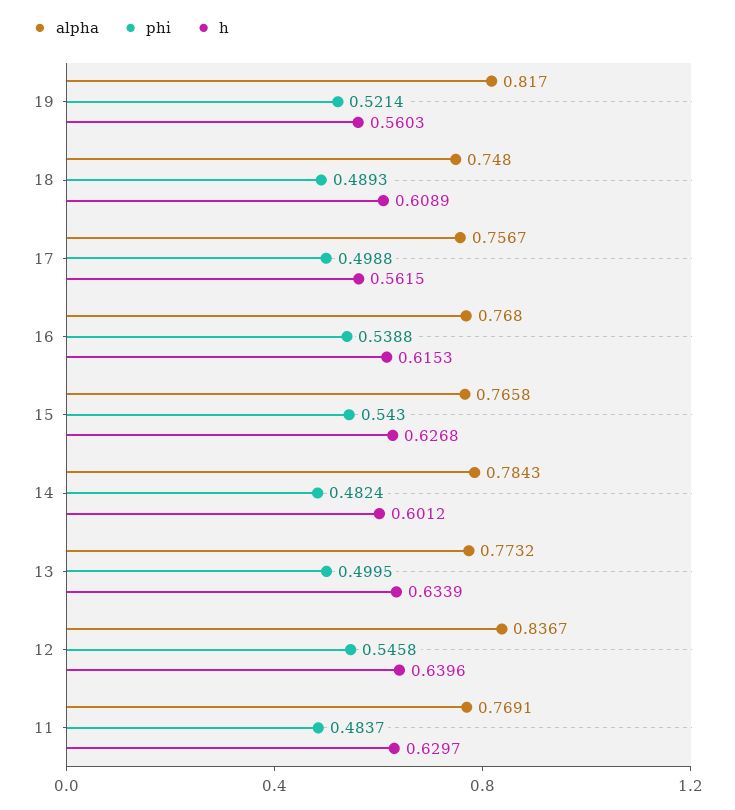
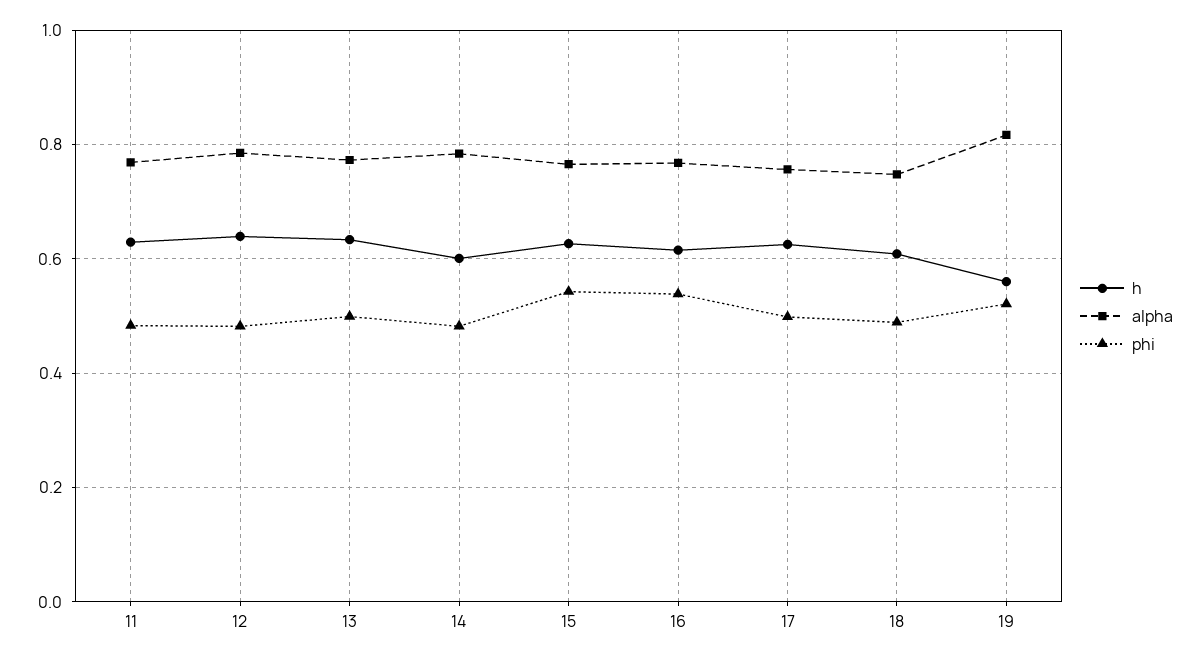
h, 17: 0.5615 -> 0.62
alpha, 12: 0.8367 -> 0.78
phi, 12: 0.5458 -> 0.48

